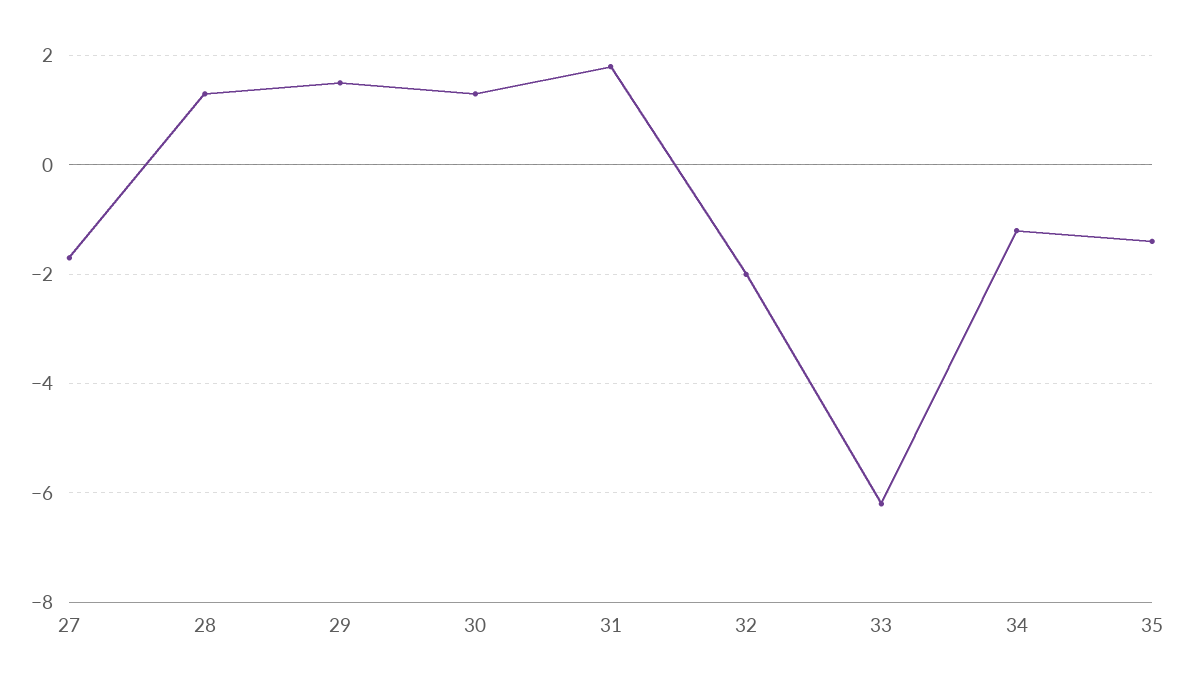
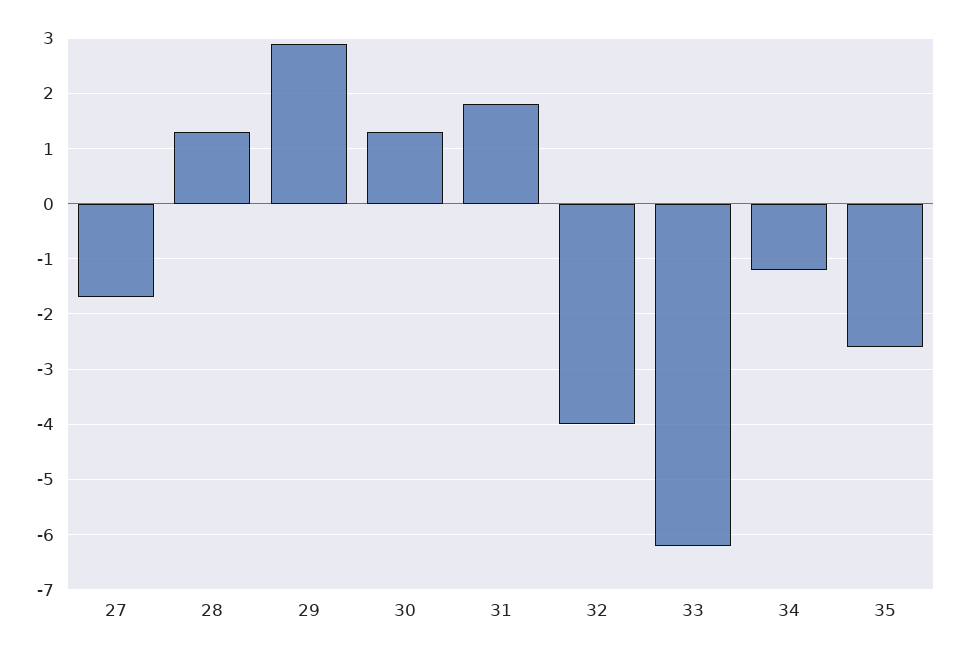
29: 1.5 -> 3
32: -2 -> -4
35: -1.5 -> -2.5

